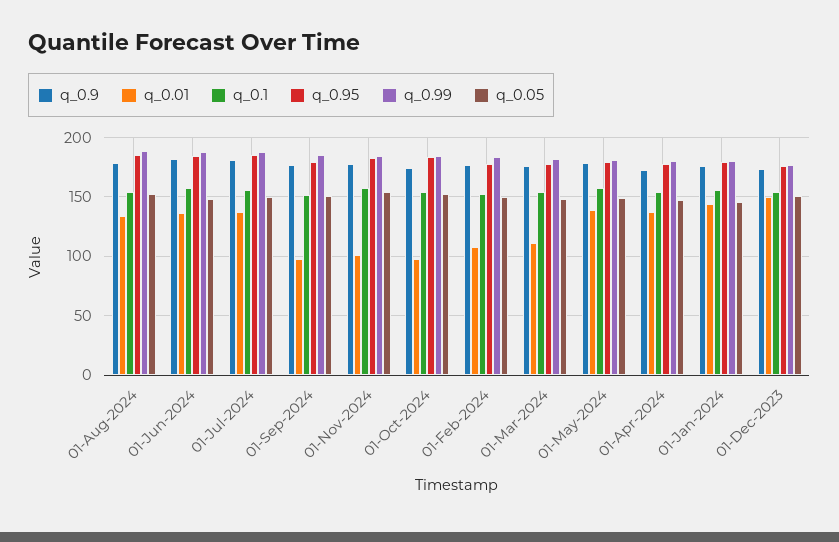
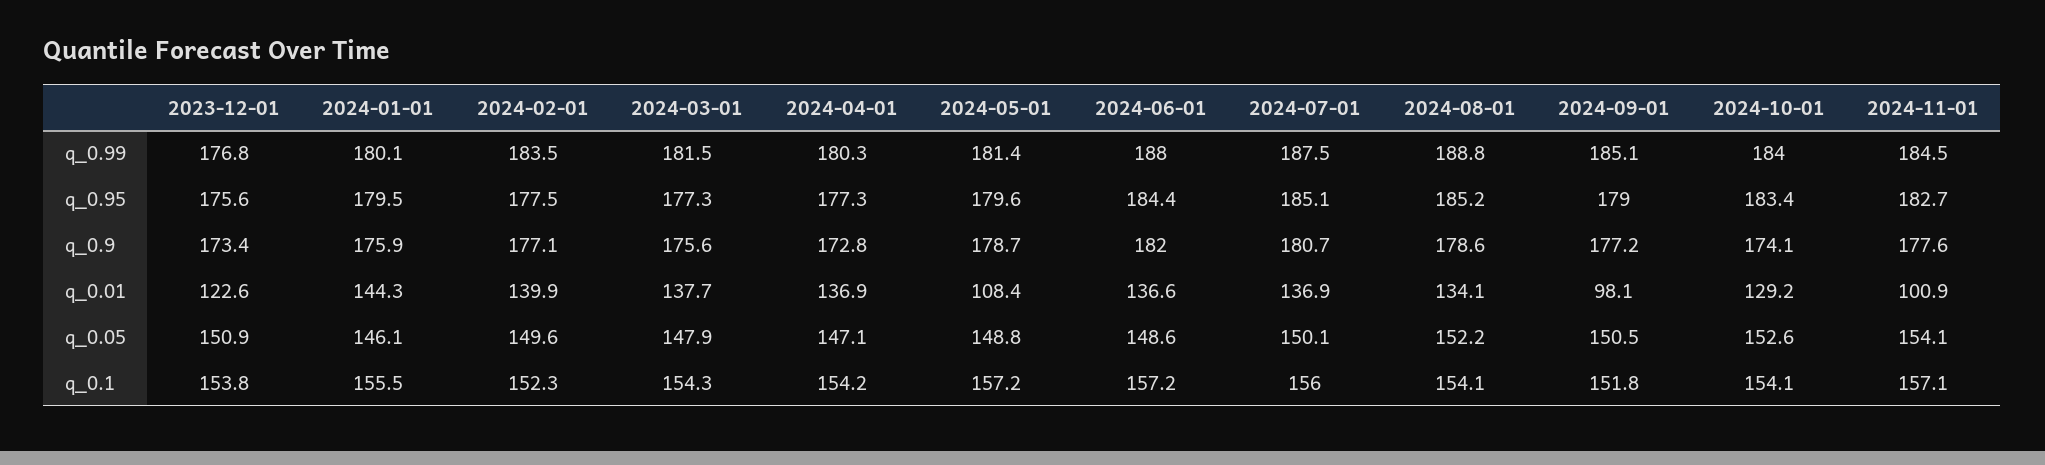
q_0.01, 01-Oct-2024: 100 -> 129.2
q_0.01, 01-Feb-2024: 110 -> 139.9
q_0.01, 01-Mar-2024: 110 -> 137.7
q_0.01, 01-May-2024: 140 -> 108.4
q_0.01, 01-Dec-2023: 150 -> 122.6

